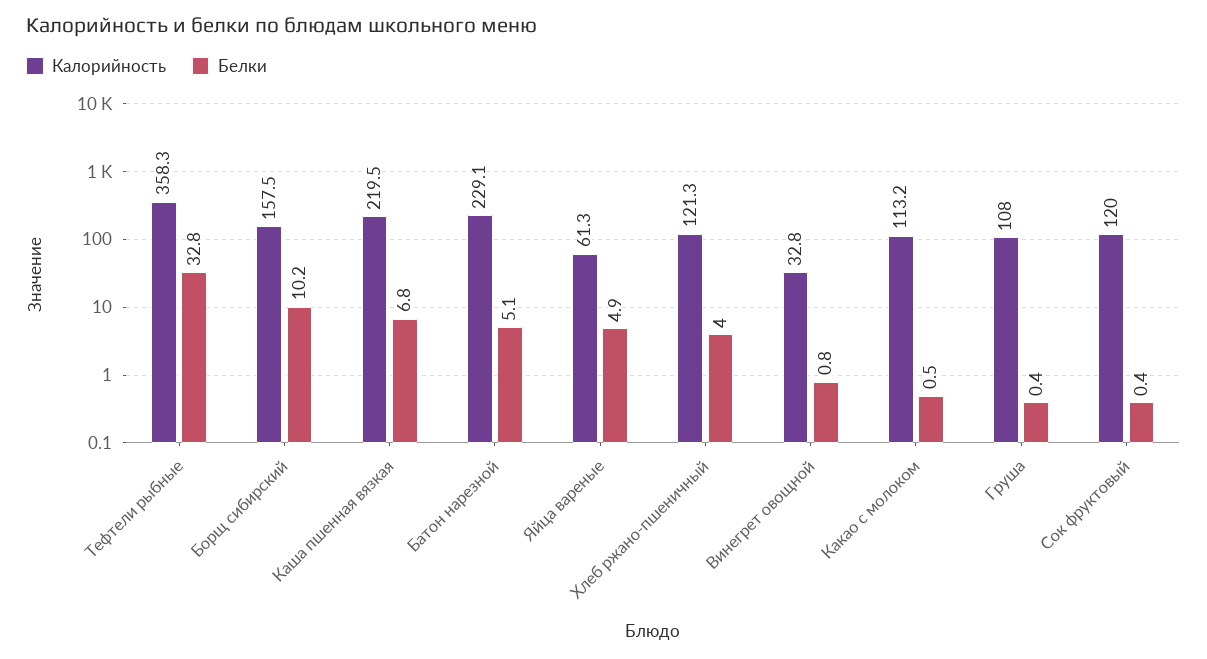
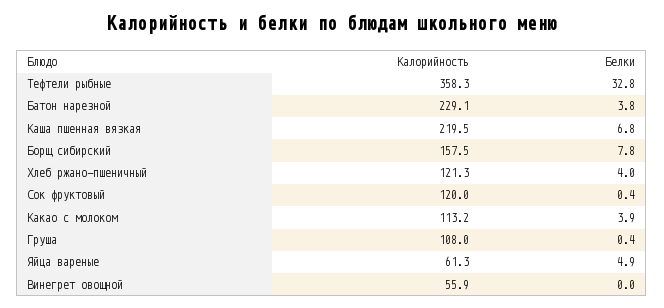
Белки, Борщ сибирский: 10.2 -> 7.8
Белки, Батон нарезной: 5.1 -> 3.8
Калорийность, Винегрет овощной: 32.8 -> 55.9
Белки, Винегрет овощной: 0.8 -> 0
Белки, Какао с молоком: 0.5 -> 3.9

